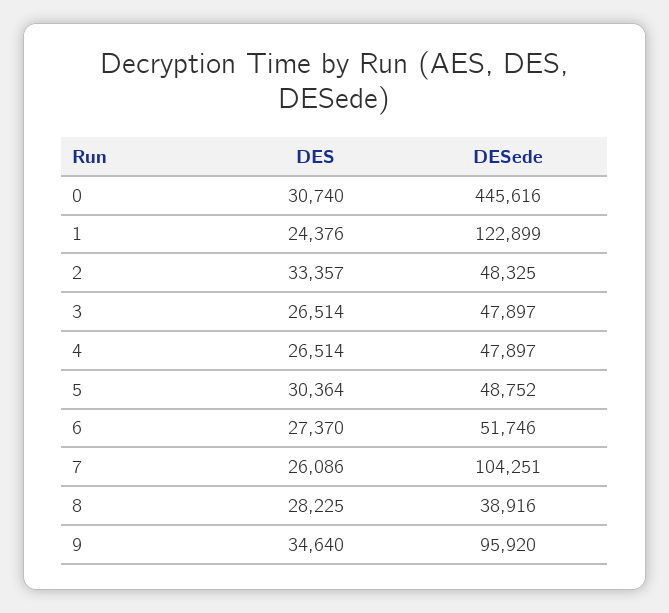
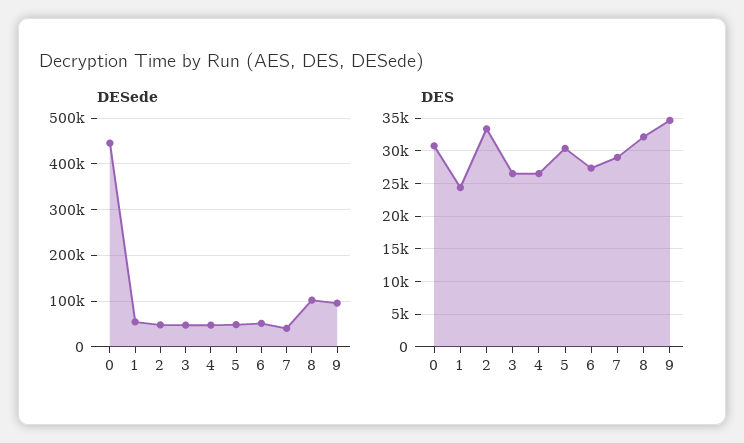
DESede, 1: 122899 -> 60000
DES, 7: 26086 -> 29000
DESede, 7: 104251 -> 40000
DES, 8: 28225 -> 32000
DESede, 8: 38916 -> 100000

